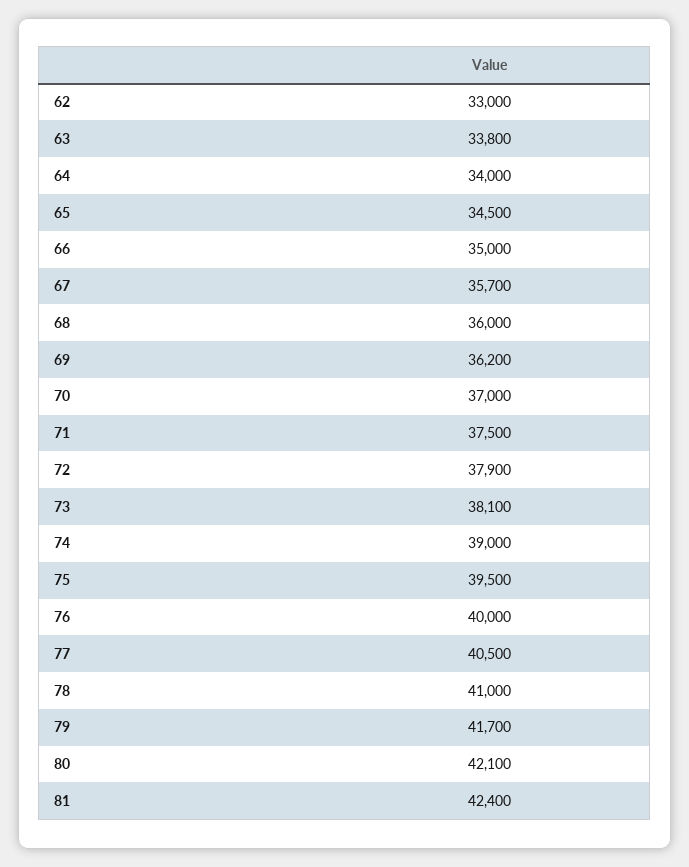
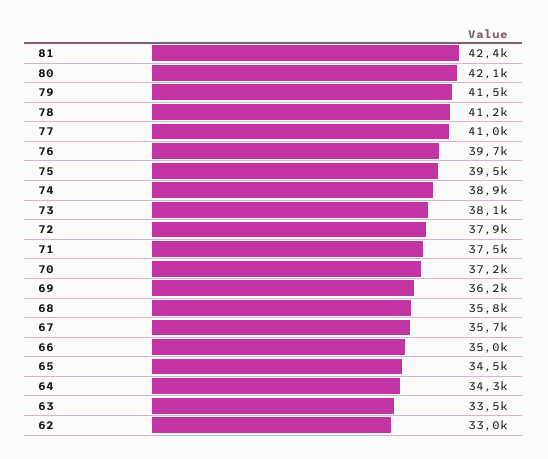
63: 33800 -> 33500
64: 34000 -> 34300
68: 36000 -> 35800
70: 37000 -> 37200
74: 39000 -> 38900
76: 40000 -> 39700
77: 40500 -> 41000
78: 41000 -> 41200
79: 41700 -> 41500

